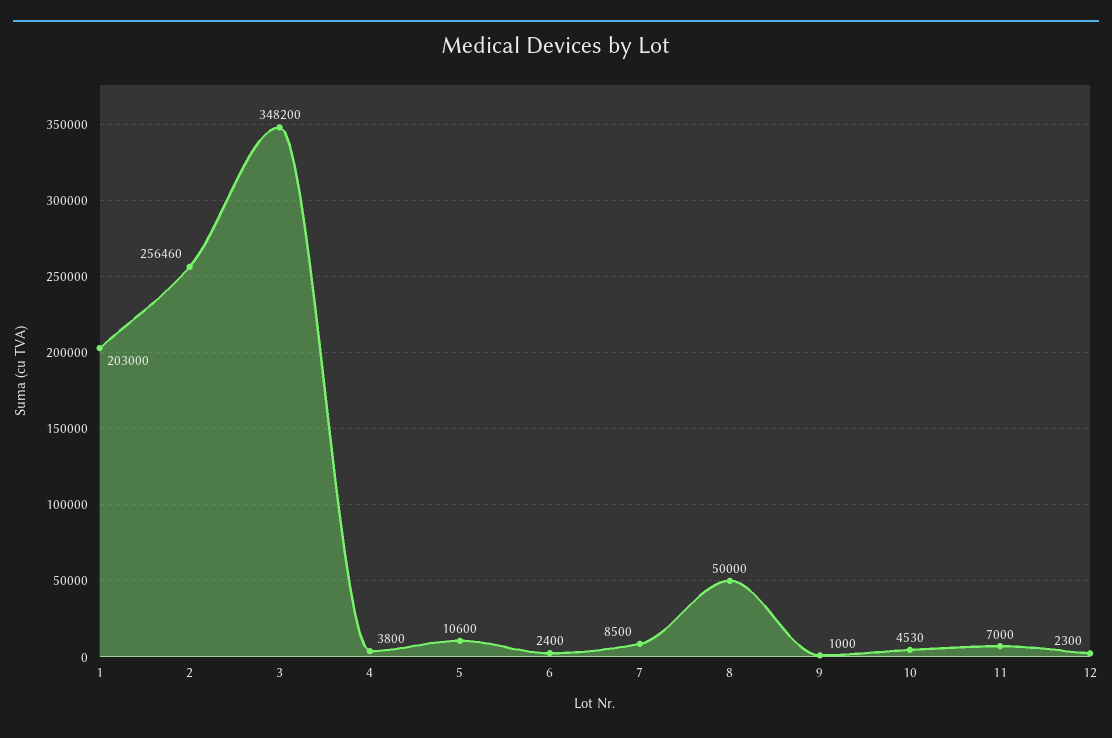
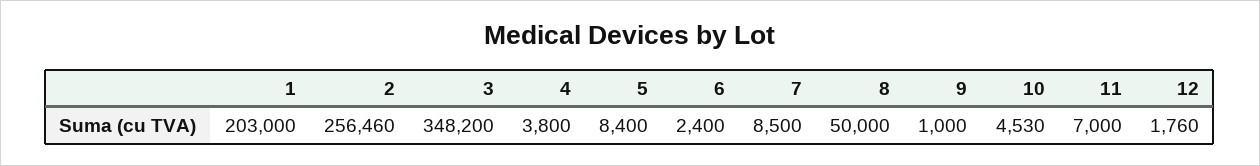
5: 10600 -> 8400
12: 2300 -> 1760

